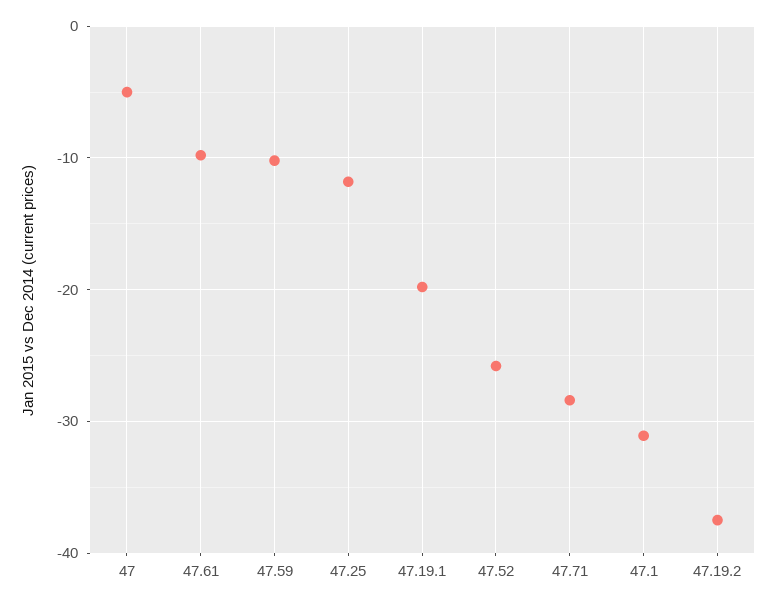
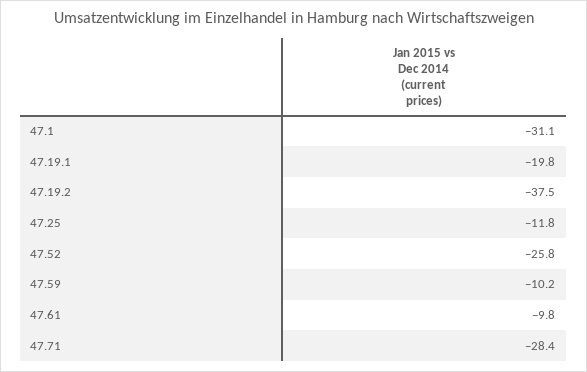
47: -5 -> none

